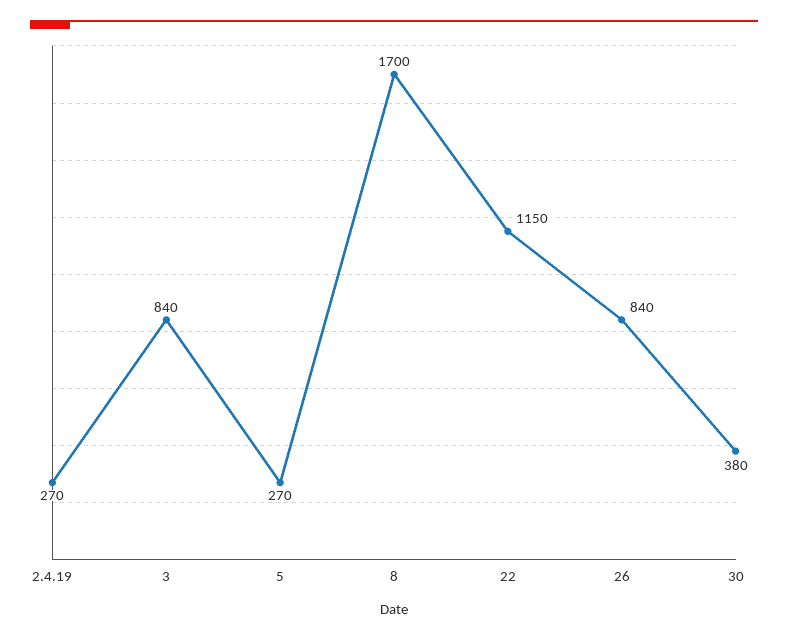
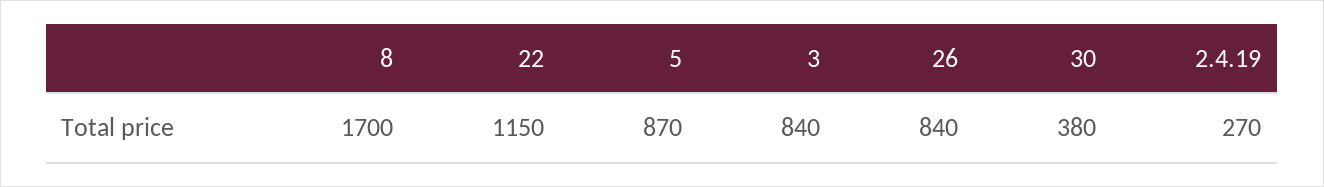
5: 270 -> 870

